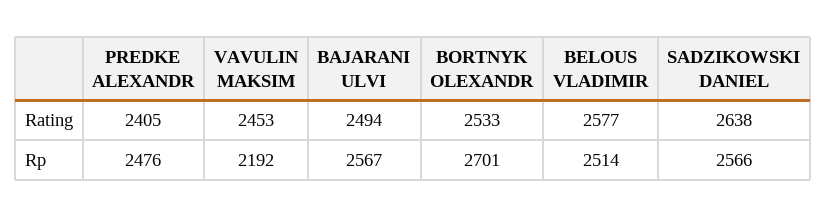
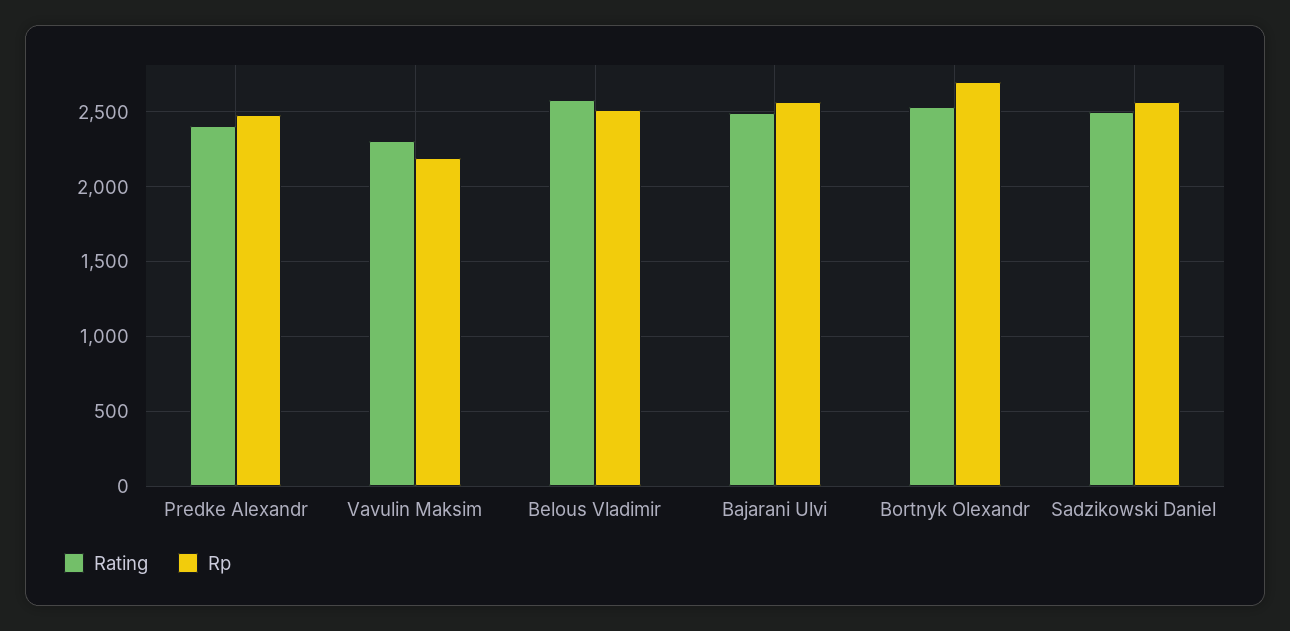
Rating, VAVULIN MAKSIM: 2453 -> 2300
Rating, SADZIKOWSKI DANIEL: 2638 -> 2500

